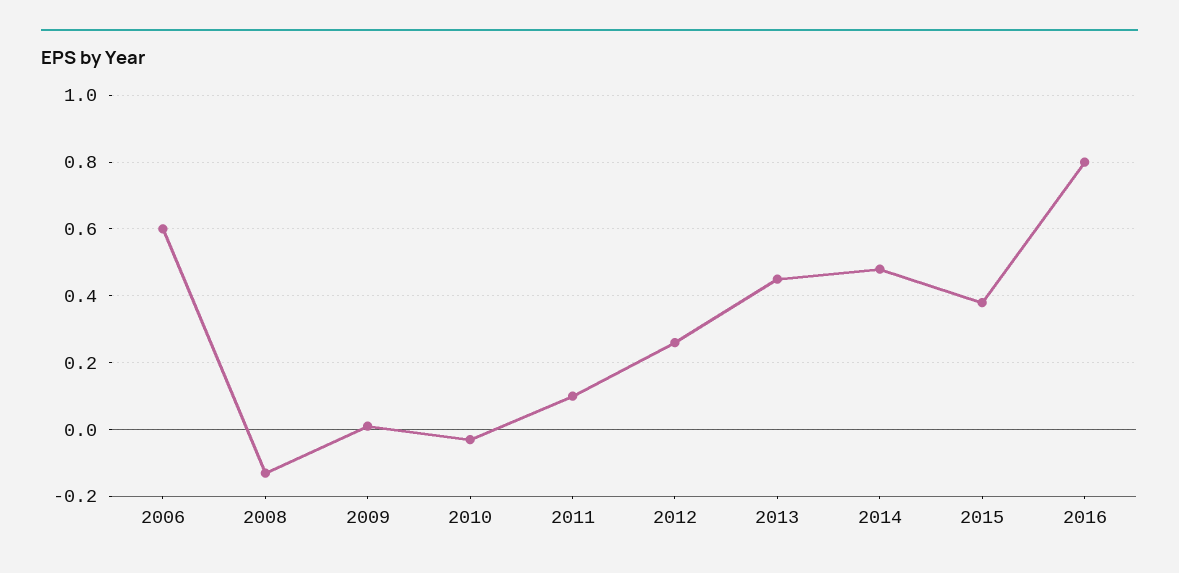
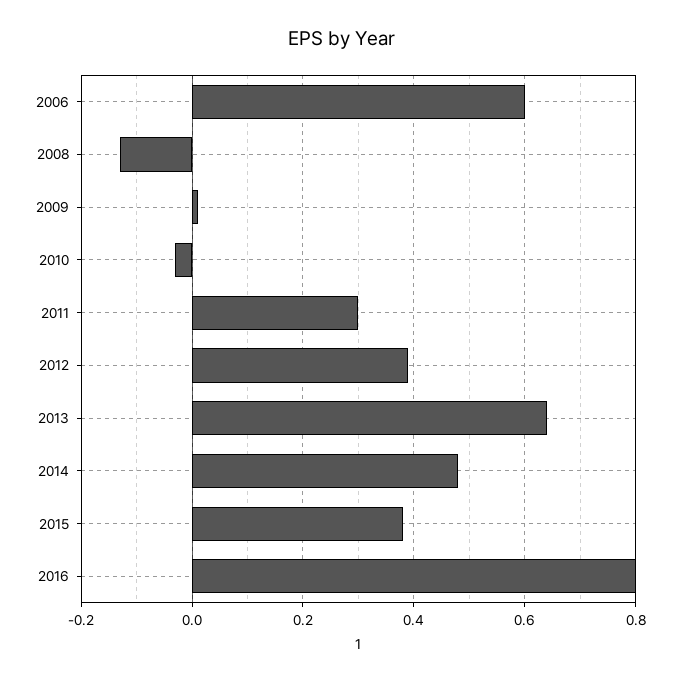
2011: 0.1 -> 0.3
2012: 0.25 -> 0.4
2013: 0.45 -> 0.65

